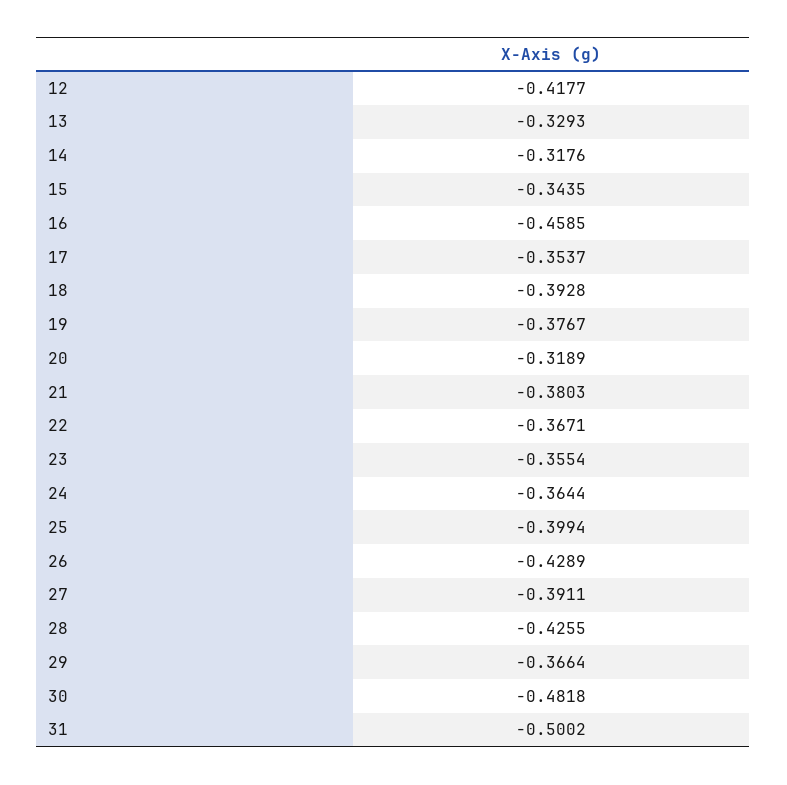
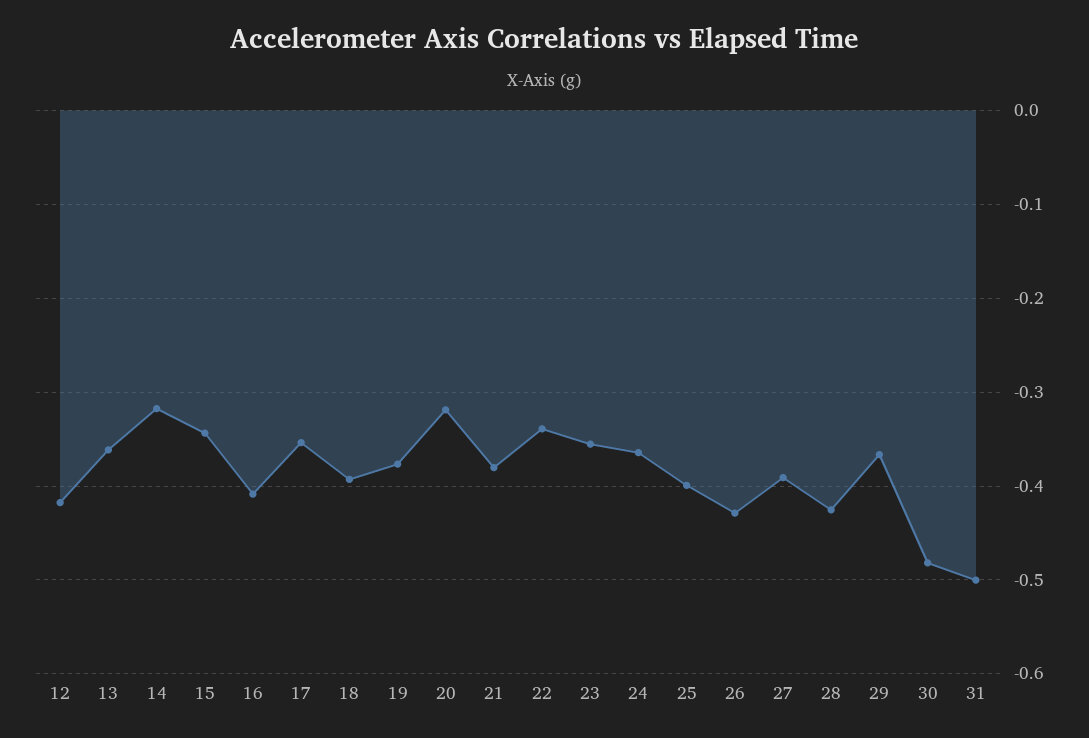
13: -0.3293 -> -0.36
16: -0.4585 -> -0.41
22: -0.3671 -> -0.34

